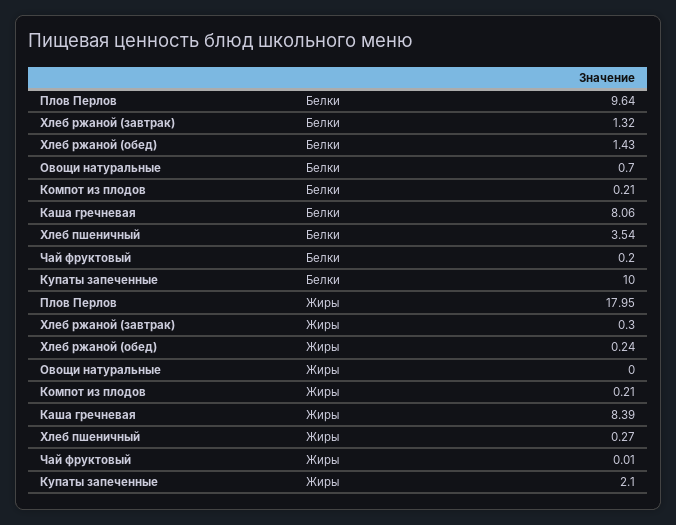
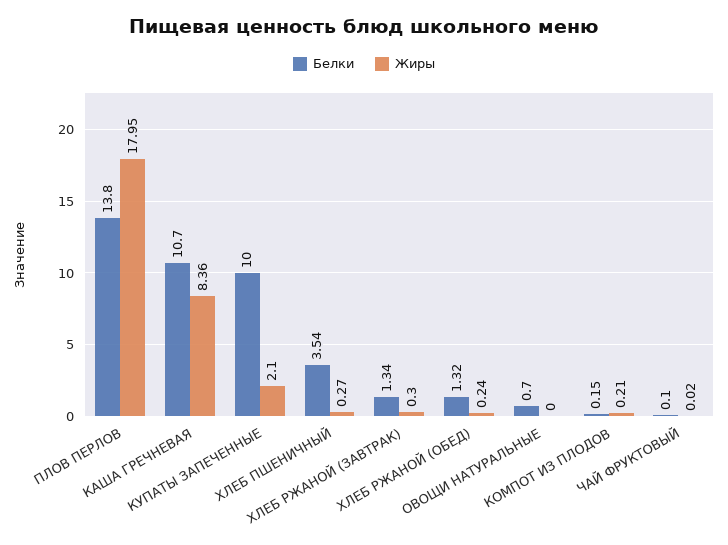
Белки, Плов Перлов: 9.64 -> 13.8
Белки, Хлеб ржаной (завтрак): 1.32 -> 1.34
Белки, Хлеб ржаной (обед): 1.43 -> 1.32
Белки, Компот из плодов: 0.21 -> 0.15
Белки, Каша гречневая: 8.06 -> 10.7
Белки, Чай фруктовый: 0.2 -> 0.1
Жиры, Каша гречневая: 8.39 -> 8.36
Жиры, Чай фруктовый: 0.01 -> 0.02

